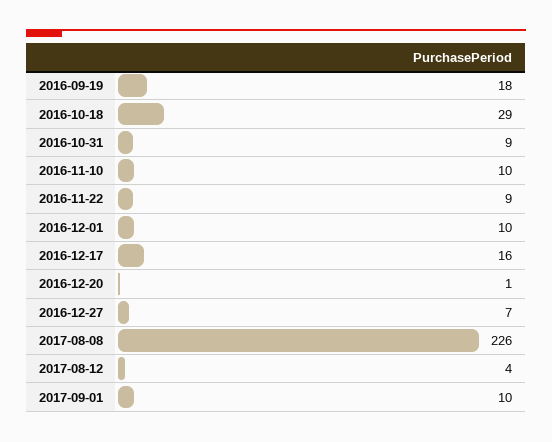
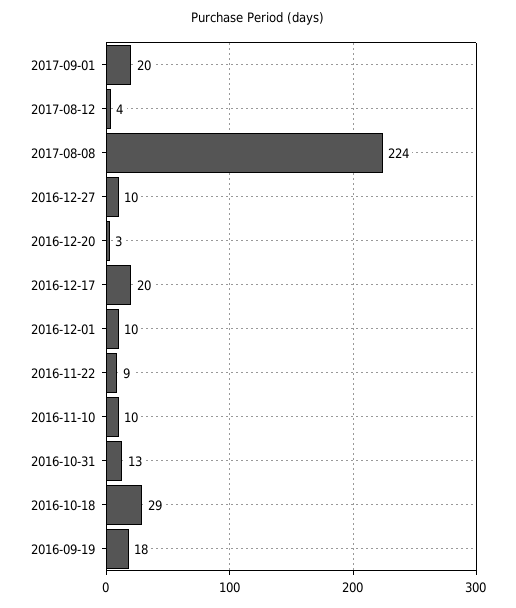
2016-10-31: 9 -> 13
2016-12-17: 16 -> 20
2016-12-20: 1 -> 3
2016-12-27: 7 -> 10
2017-08-08: 226 -> 224
2017-09-01: 10 -> 20

